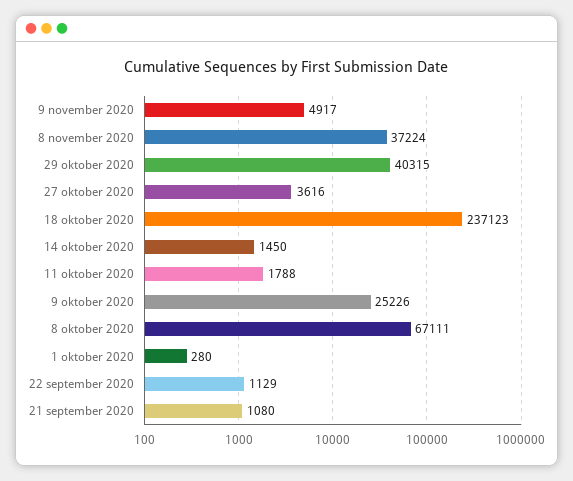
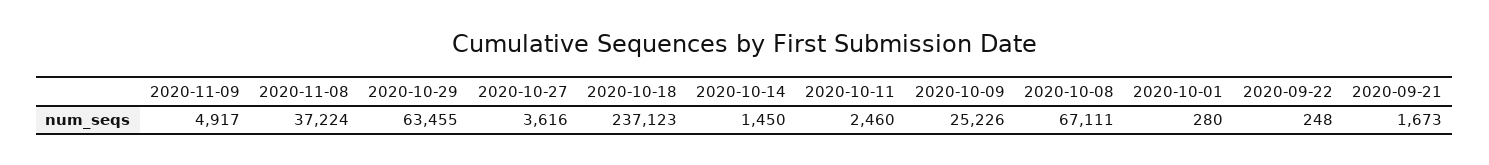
29 oktober 2020: 40315 -> 63455
11 oktober 2020: 1788 -> 2460
22 september 2020: 1129 -> 248
21 september 2020: 1080 -> 1673

